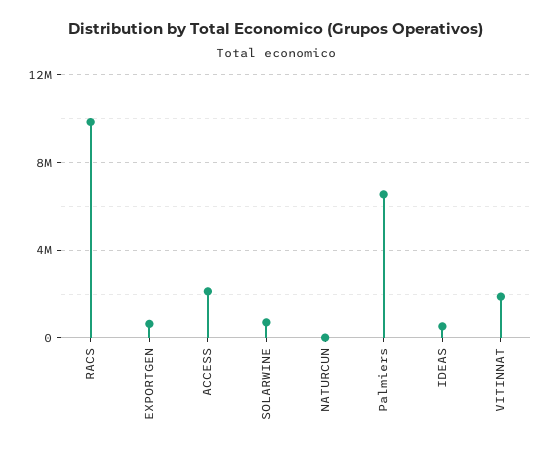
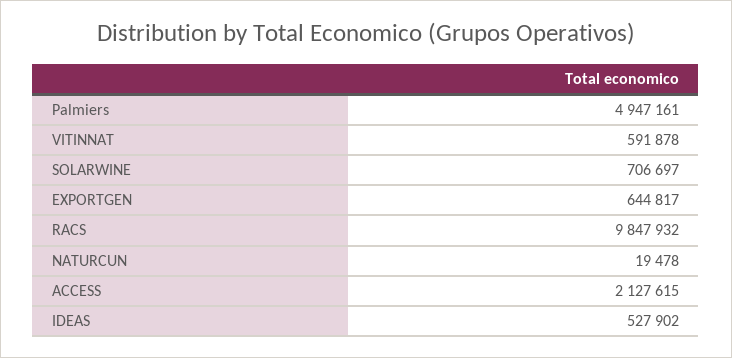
Palmiers: 6500000 -> 4947161
VITINNAT: 2000000 -> 591878

